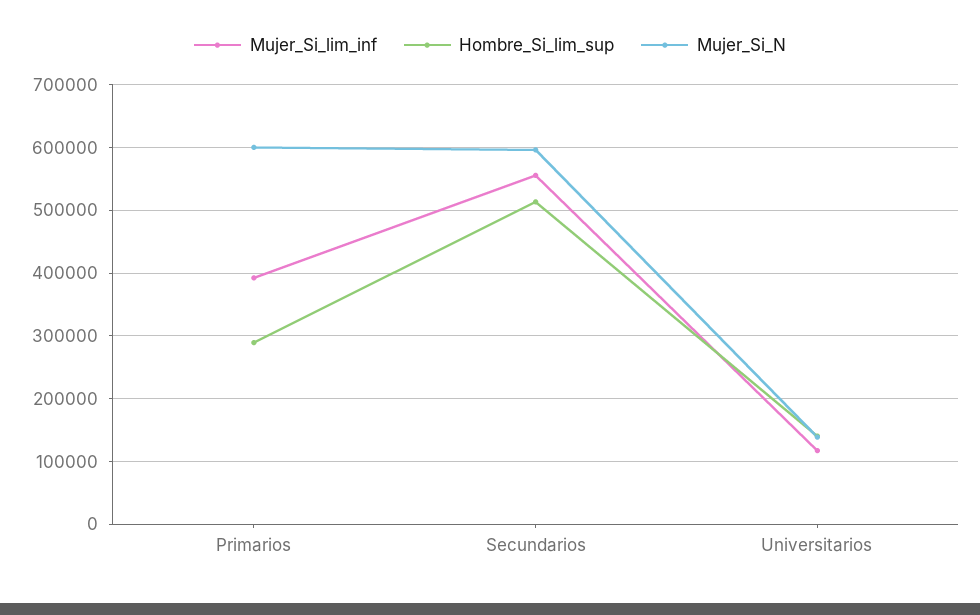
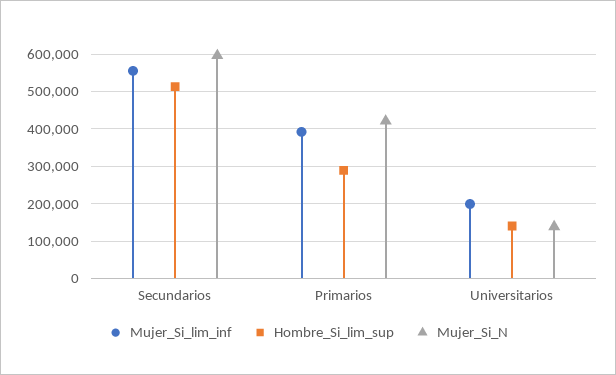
Mujer_Si_N, Primarios: 600000 -> 420000
Mujer_Si_lim_inf, Universitarios: 120000 -> 200000

